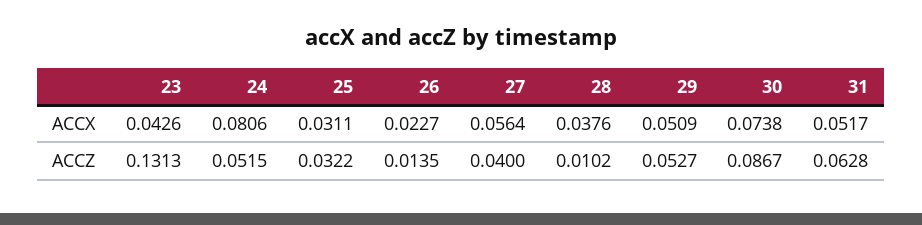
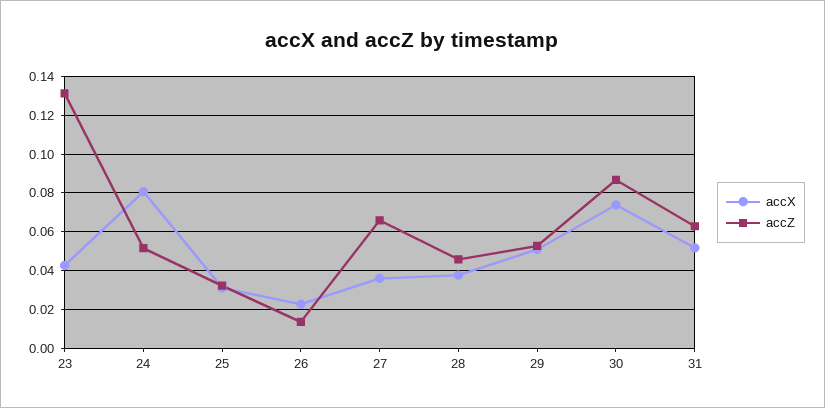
ACCX, 27: 0.0564 -> 0.035
ACCZ, 27: 0.04 -> 0.065
ACCZ, 28: 0.0102 -> 0.045

